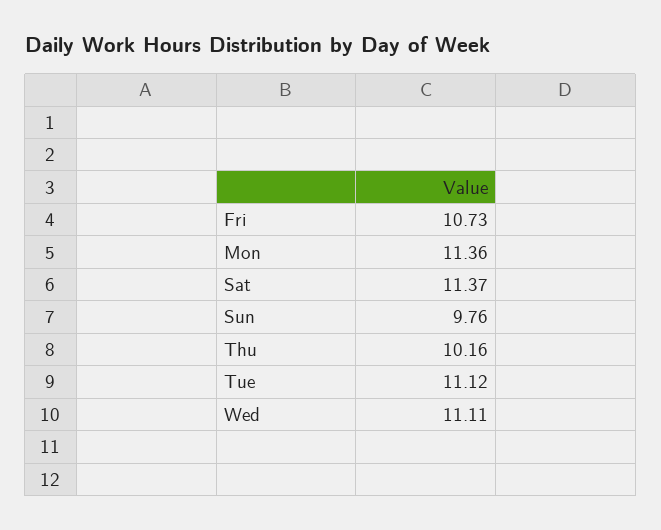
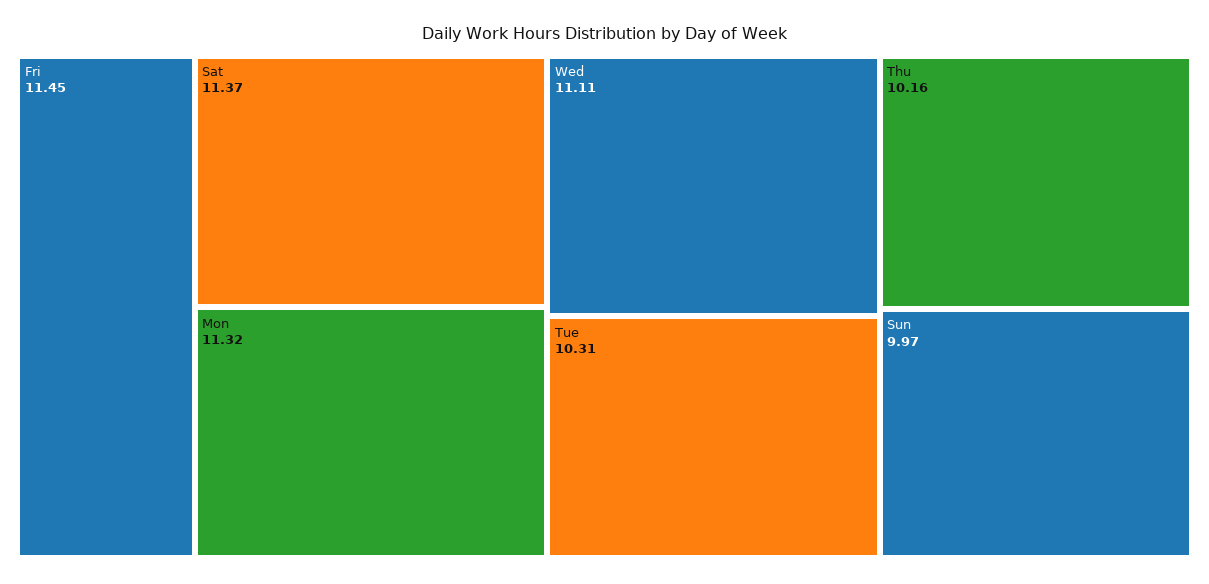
Fri: 10.73 -> 11.45
Mon: 11.36 -> 11.32
Sun: 9.76 -> 9.97
Tue: 11.12 -> 10.31

